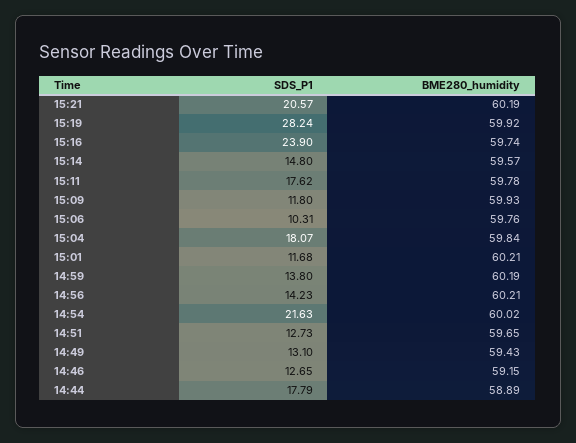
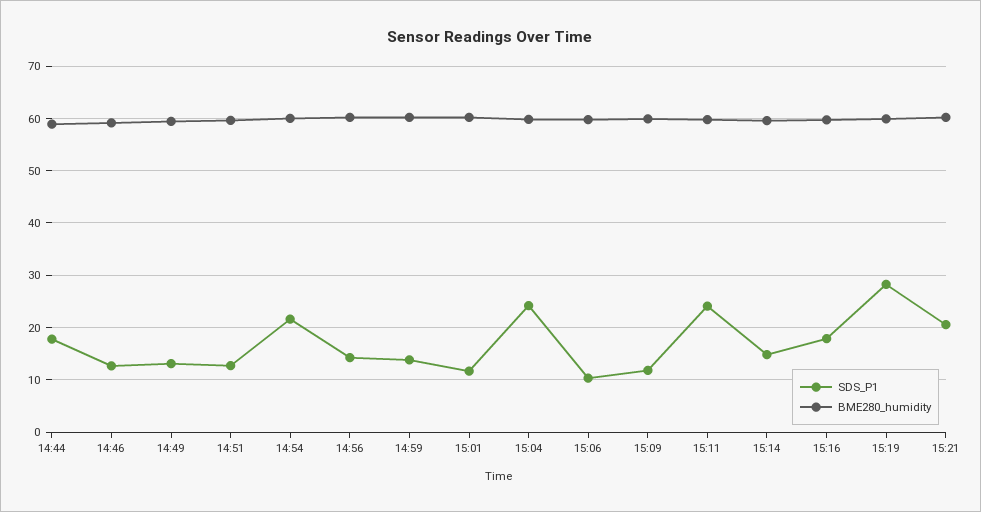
SDS_P1, 15:16: 23.9 -> 18
SDS_P1, 15:11: 17.62 -> 24
SDS_P1, 15:04: 18.07 -> 24

